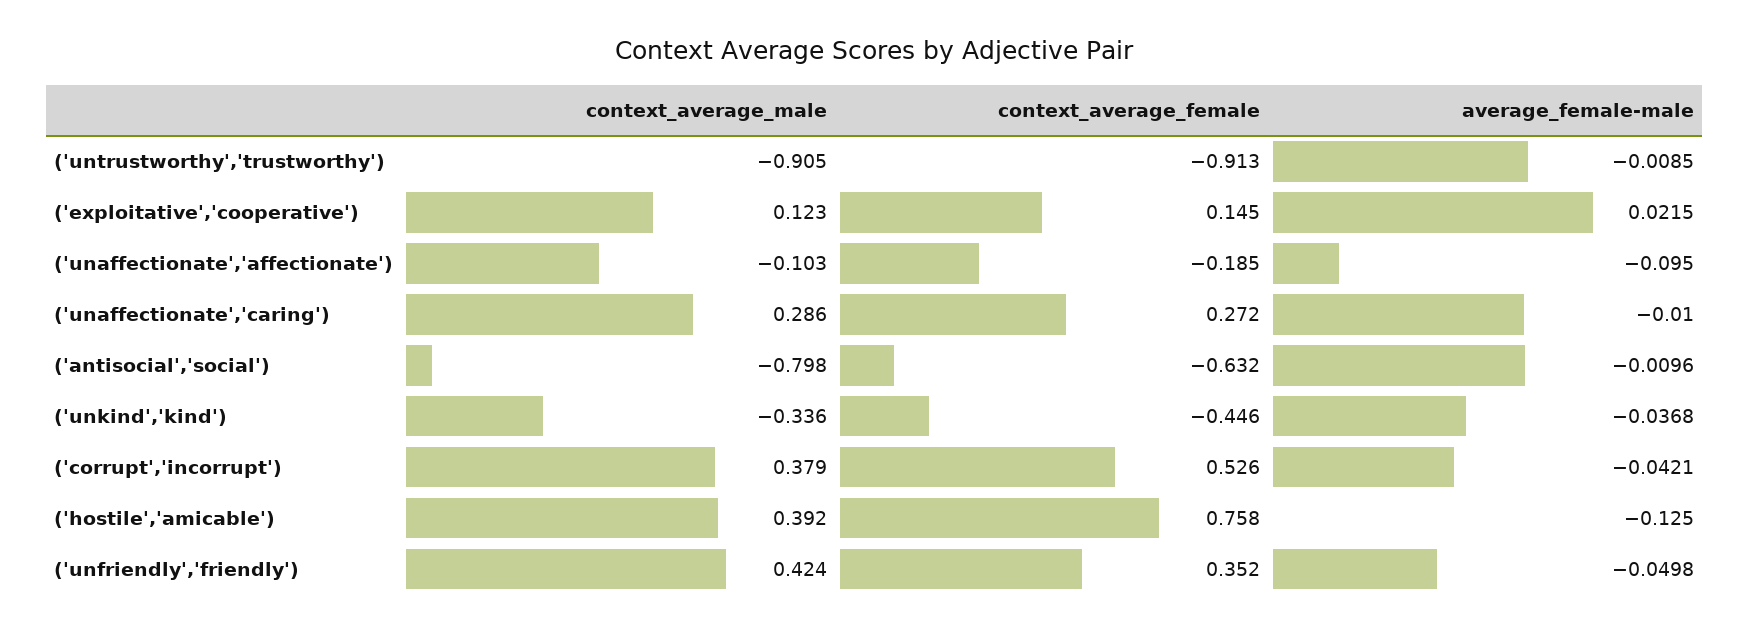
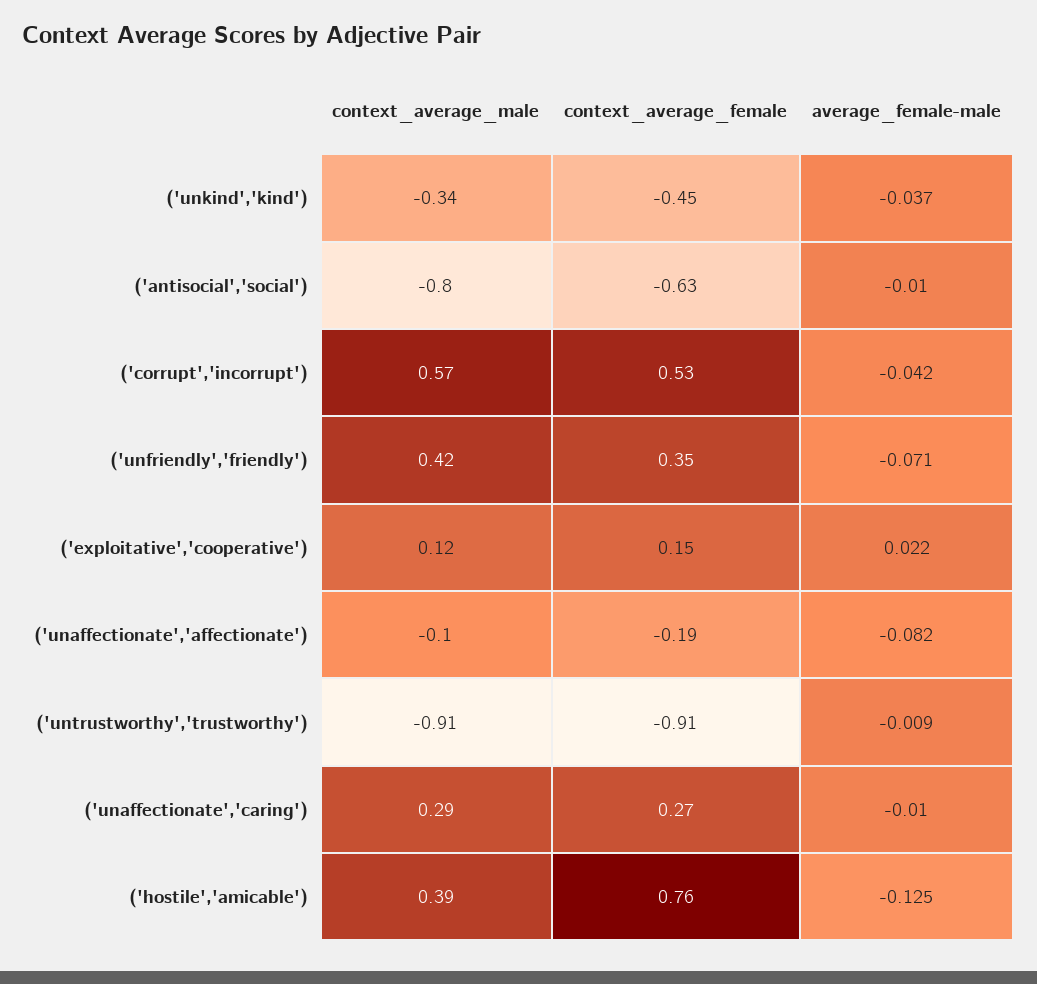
average_female-male, ('unaffectionate','affectionate'): -0.095 -> -0.082
context_average_male, ('corrupt','incorrupt'): 0.379 -> 0.57
average_female-male, ('unfriendly','friendly'): -0.0498 -> -0.071

